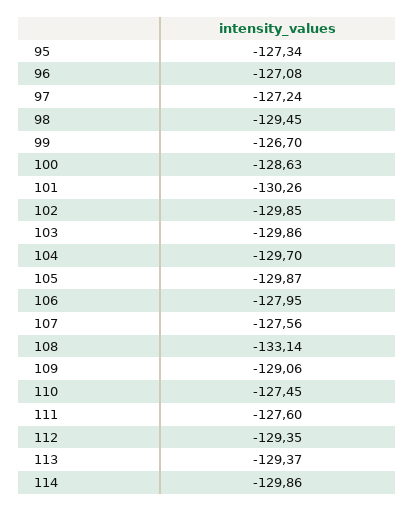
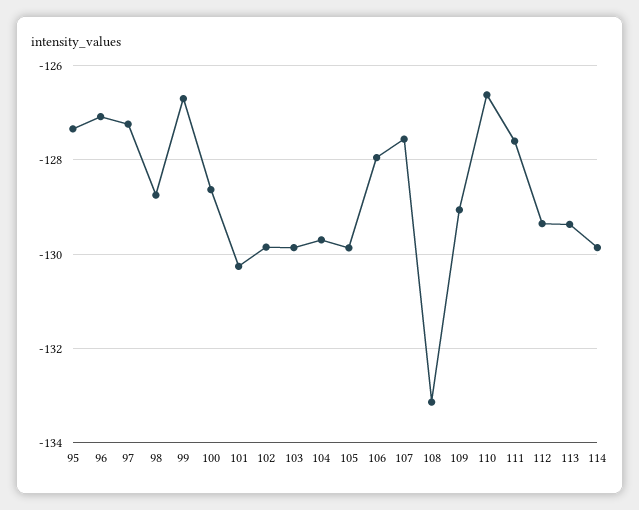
98: -129.45 -> -128.8
110: -127.45 -> -126.6

